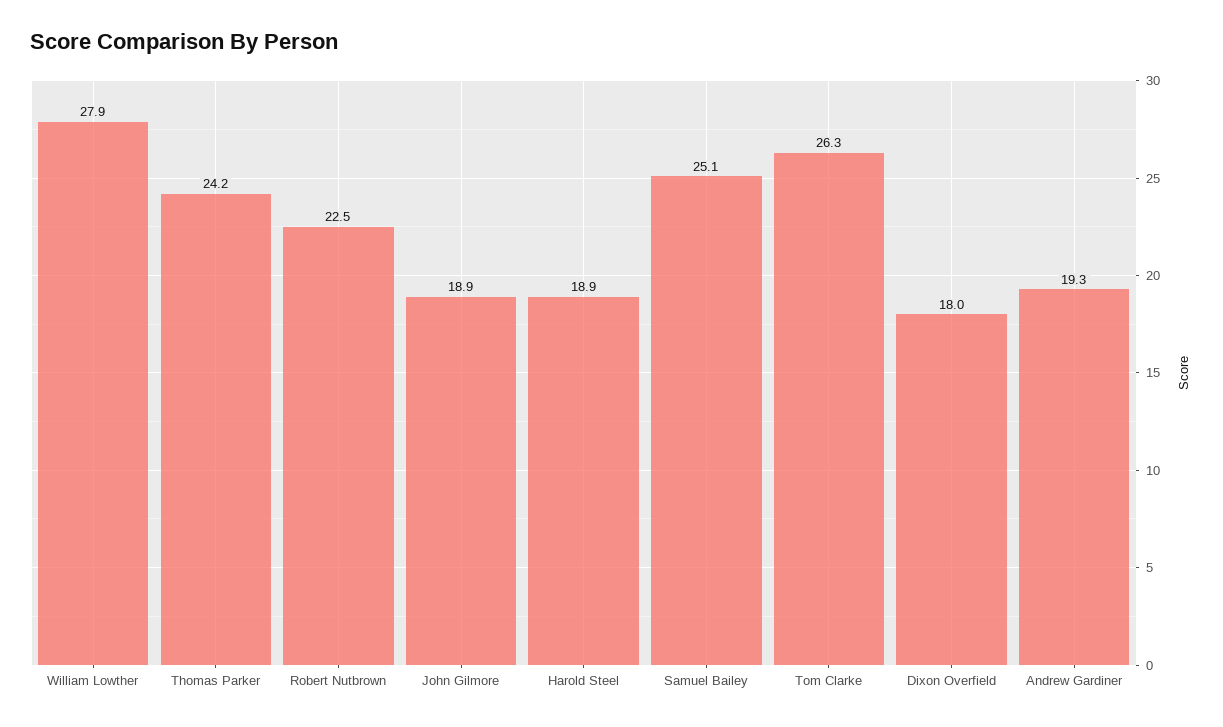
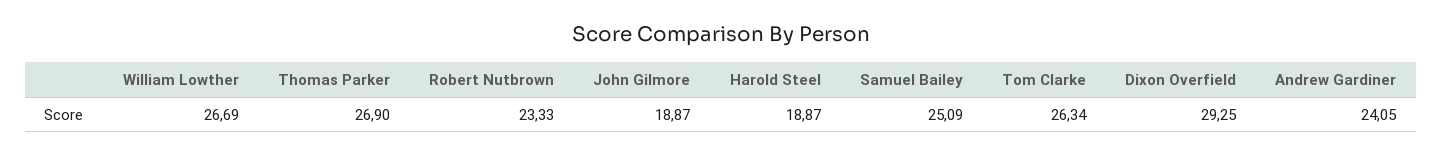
William Lowther: 27.9 -> 26.69
Thomas Parker: 24.2 -> 26.9
Robert Nutbrown: 22.5 -> 23.33
Dixon Overfield: 18 -> 29.25
Andrew Gardiner: 19.3 -> 24.05

